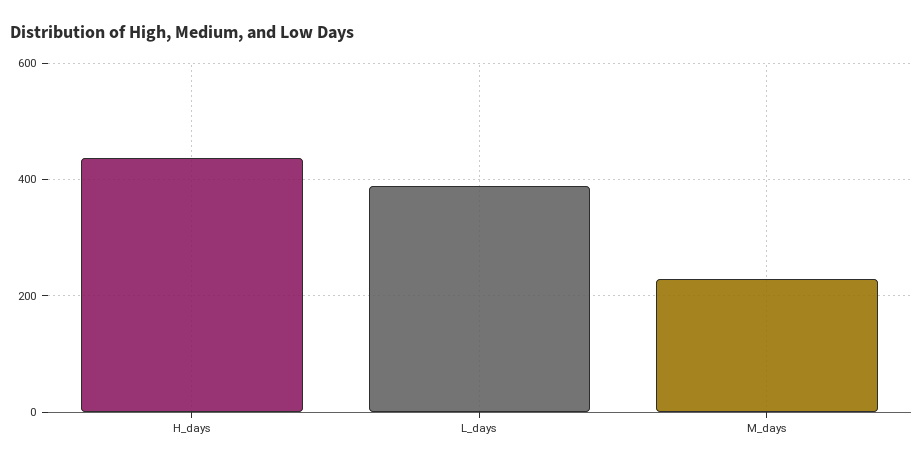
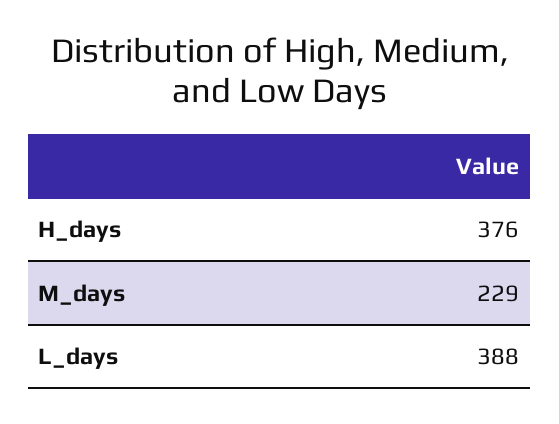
H_days: 440 -> 376

